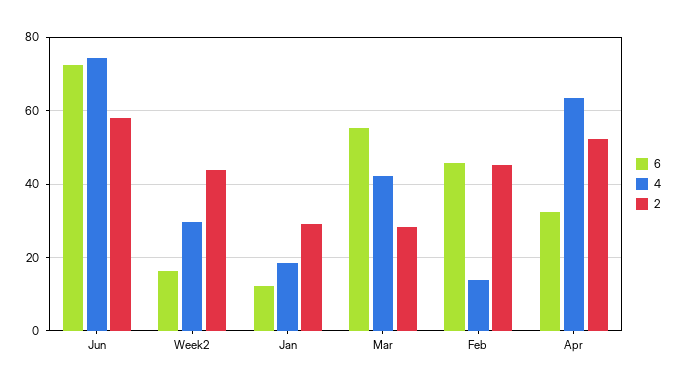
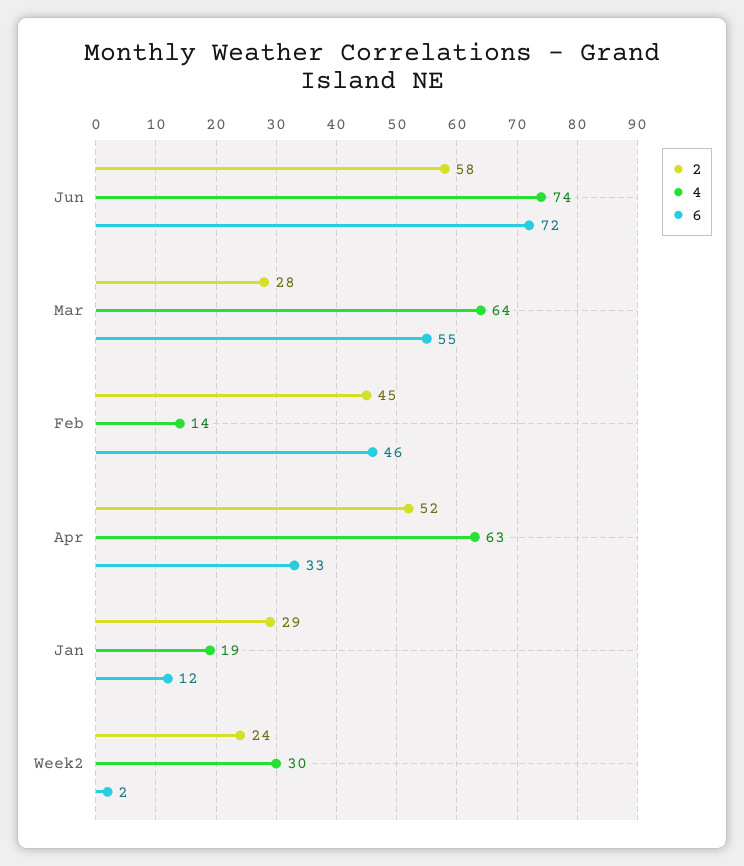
6, Week2: 16 -> 2
2, Week2: 44 -> 24
4, Mar: 42 -> 64

